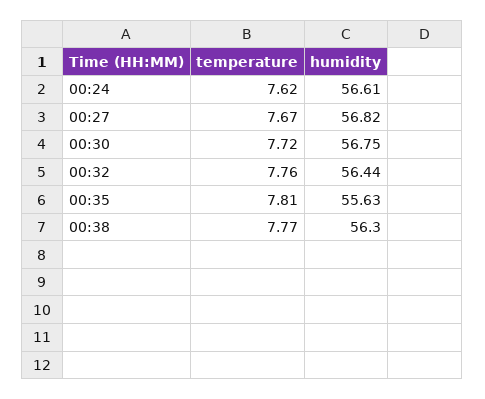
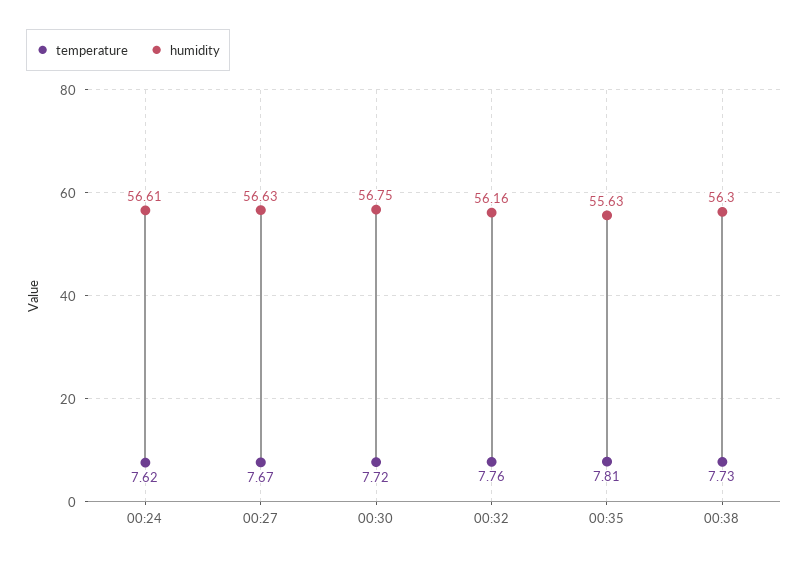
humidity, 00:27: 56.82 -> 56.63
humidity, 00:32: 56.44 -> 56.16
temperature, 00:38: 7.77 -> 7.73

